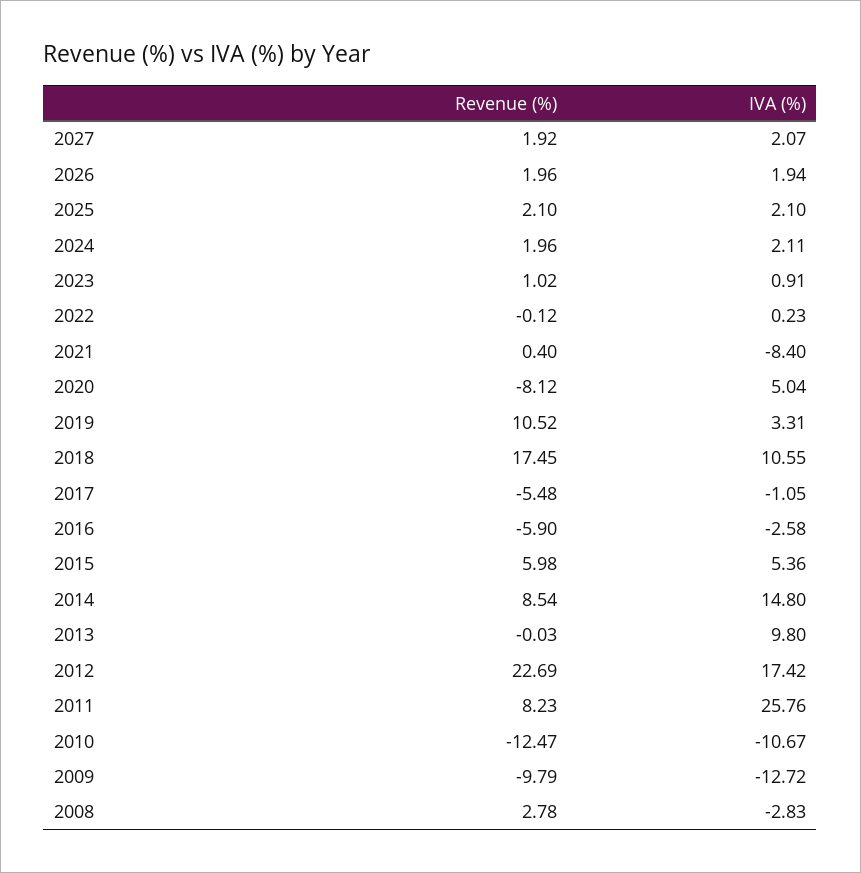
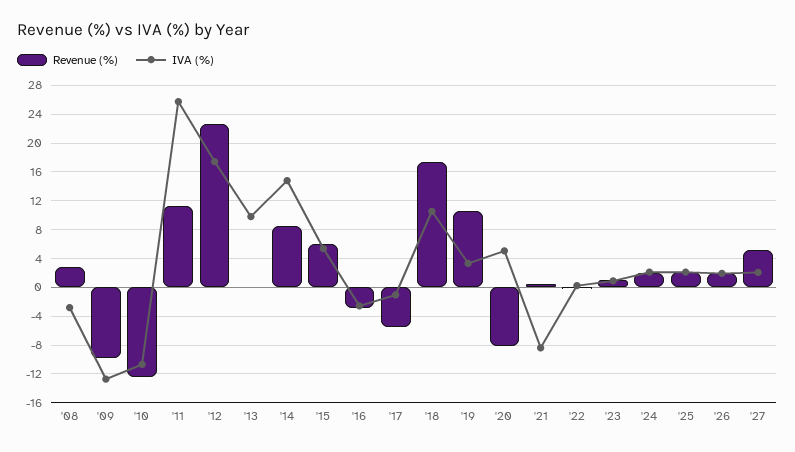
Revenue (%), 2027: 1.92 -> 5
Revenue (%), 2016: -5.9 -> -3
Revenue (%), 2011: 8.23 -> 11

